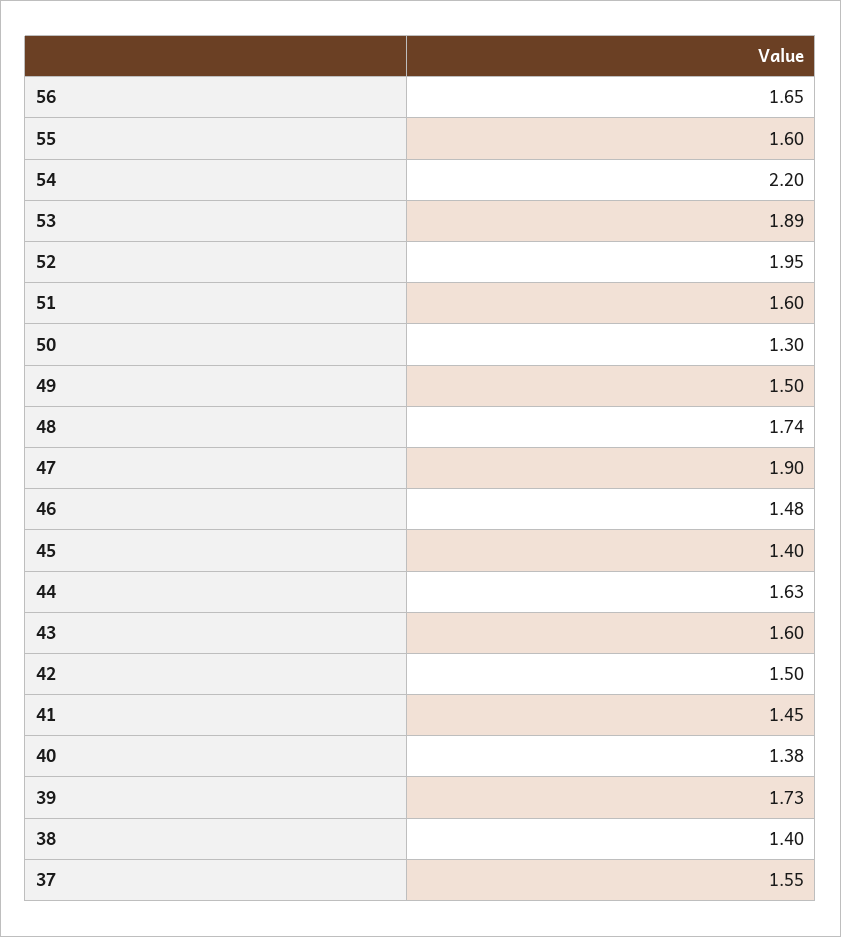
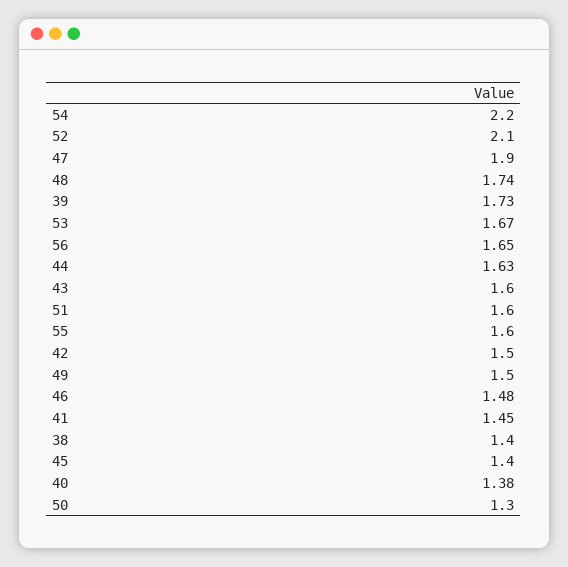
53: 1.89 -> 1.67
52: 1.95 -> 2.1
37: 1.55 -> none

